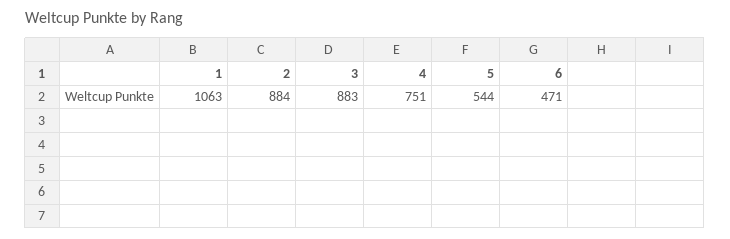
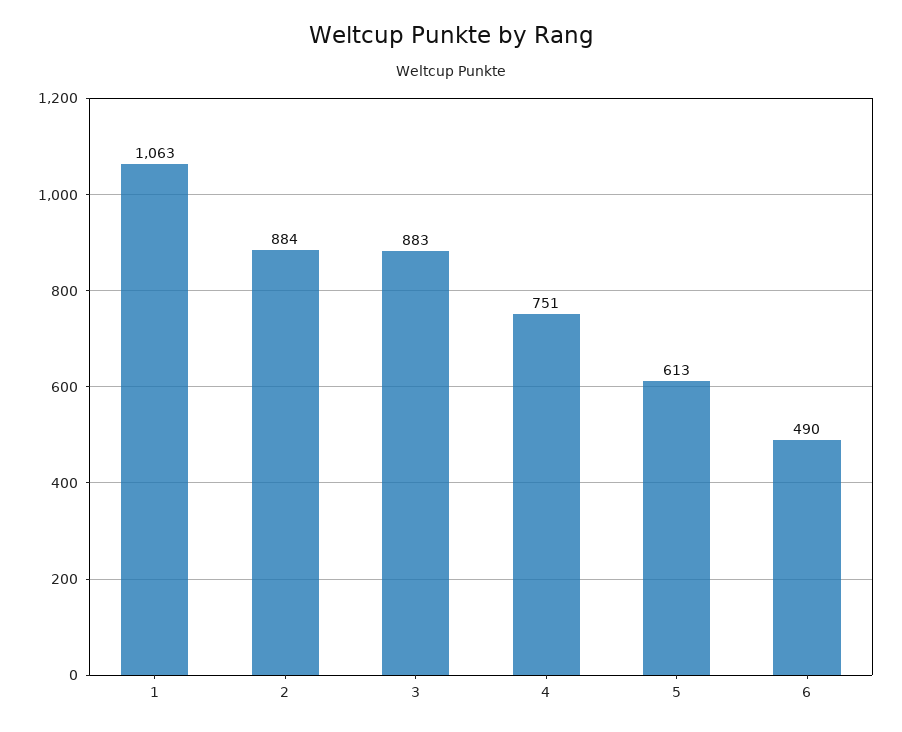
5: 544 -> 613
6: 471 -> 490

